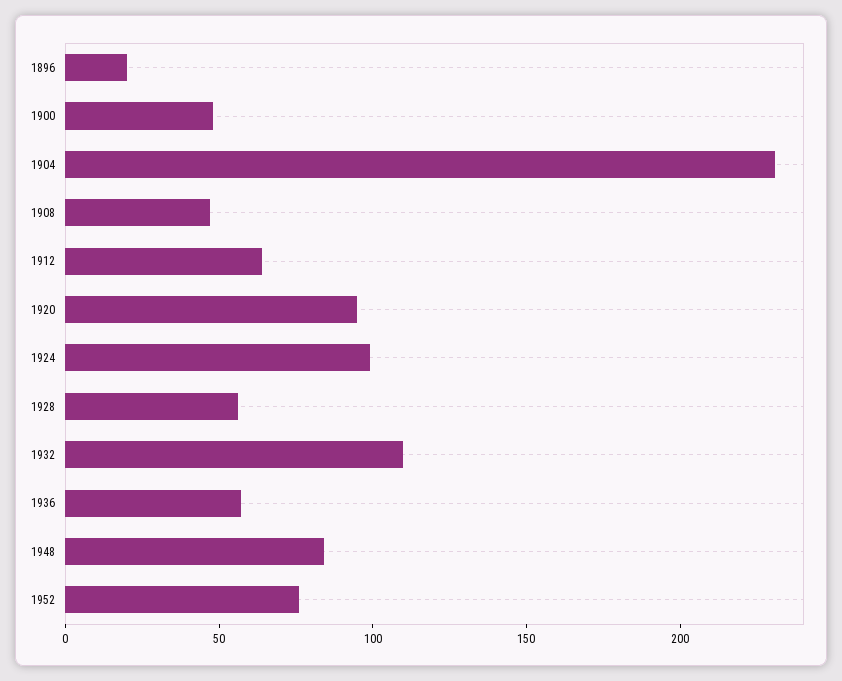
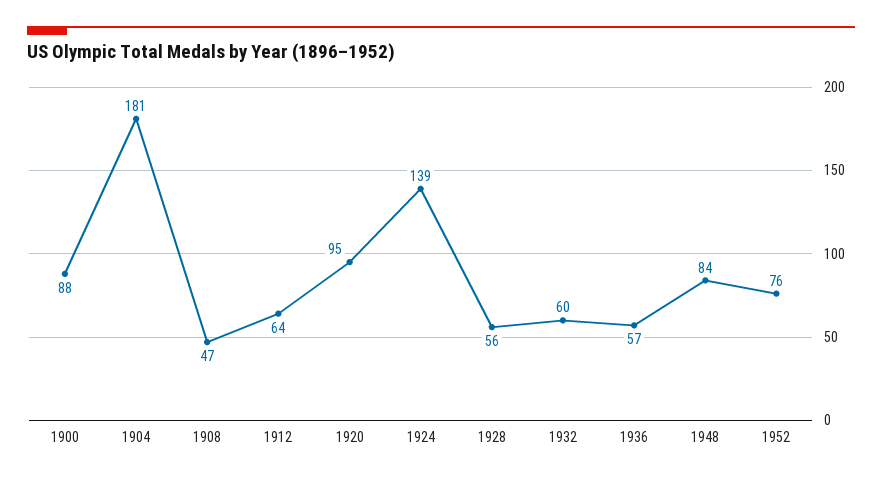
1896: 20 -> none
1900: 50 -> 88
1904: 230 -> 181
1924: 100 -> 139
1932: 110 -> 60

